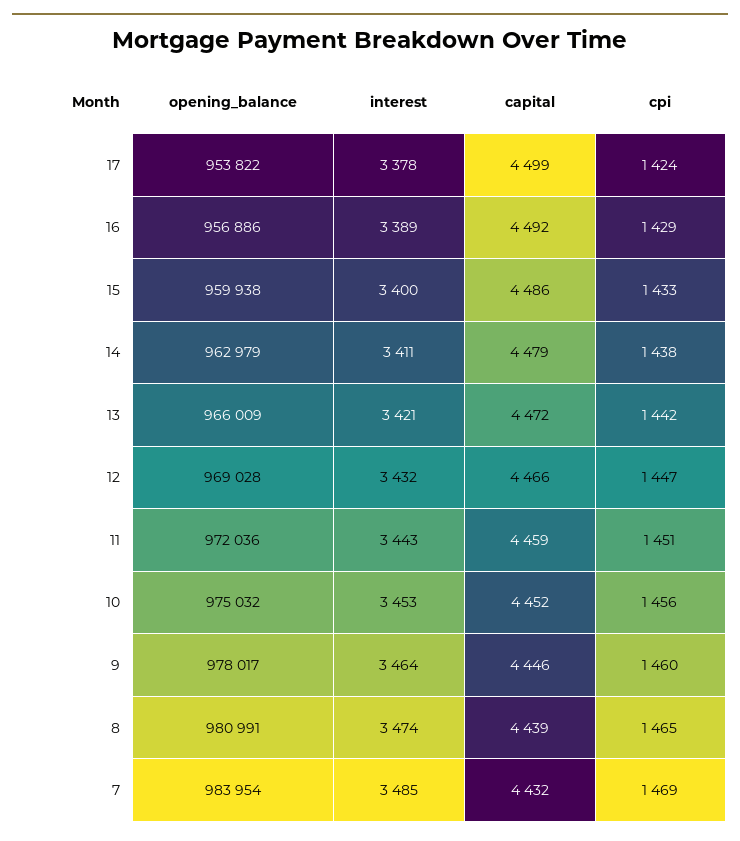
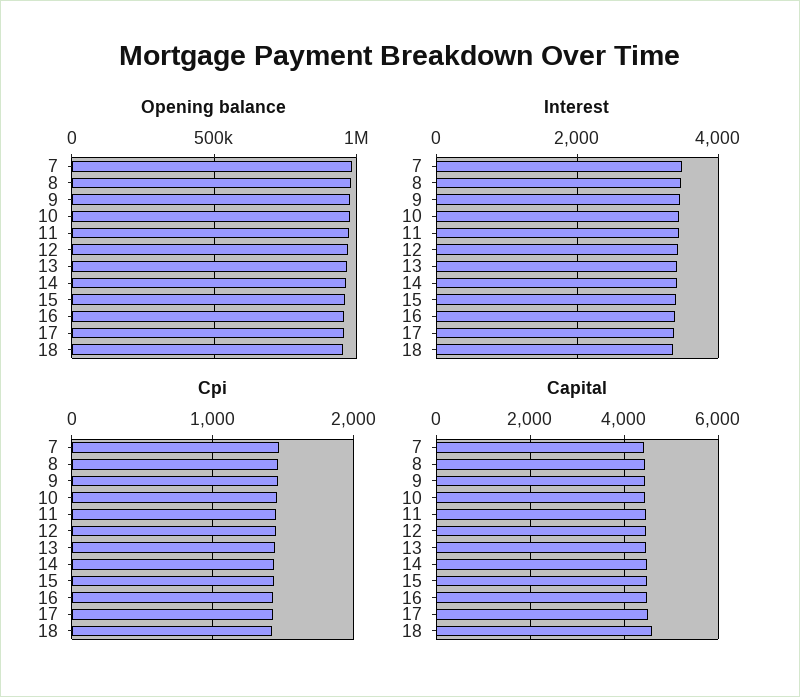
opening_balance, 18: none -> 950000
interest, 18: none -> 3400
cpi, 18: none -> 1400
capital, 18: none -> 4600

